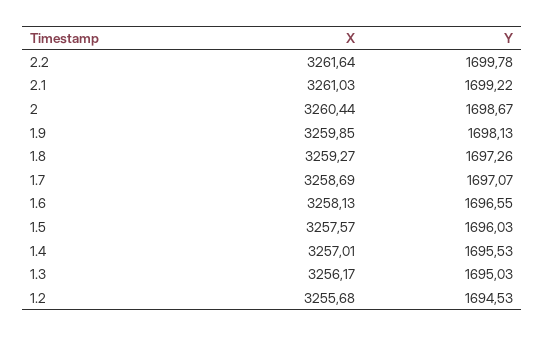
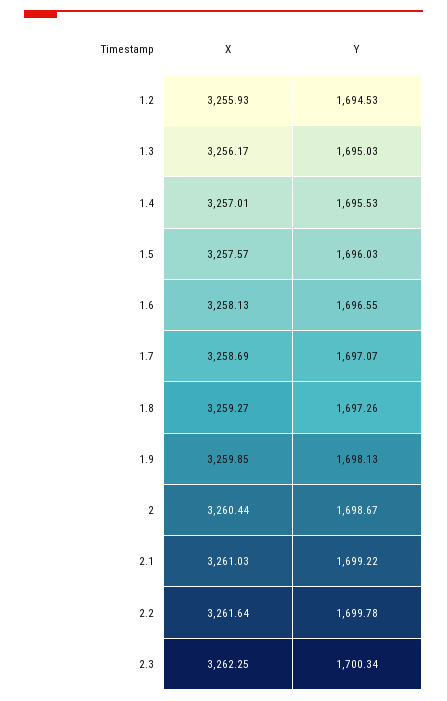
X, 1.2: 3255.68 -> 3255.93
X, 2.3: none -> 3262.25
Y, 2.3: none -> 1700.34

